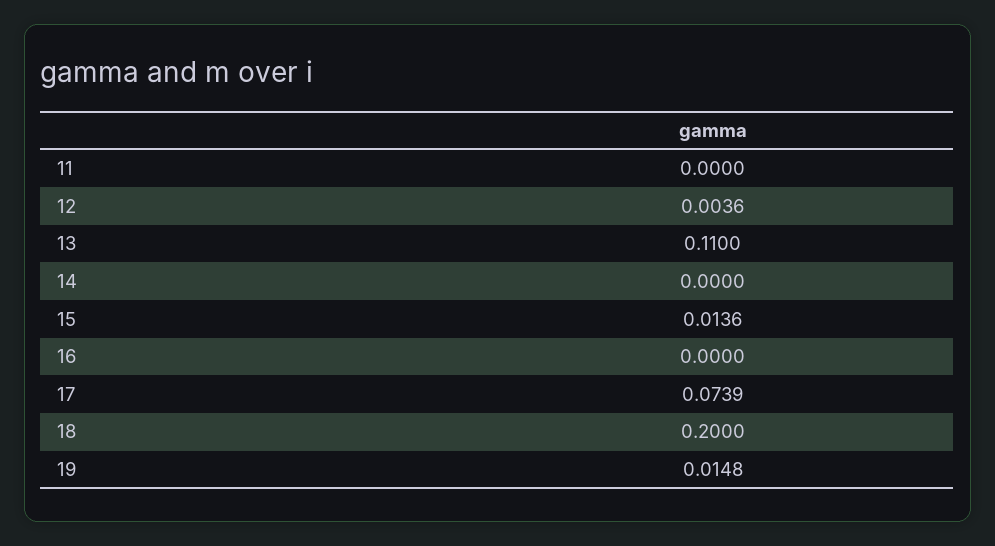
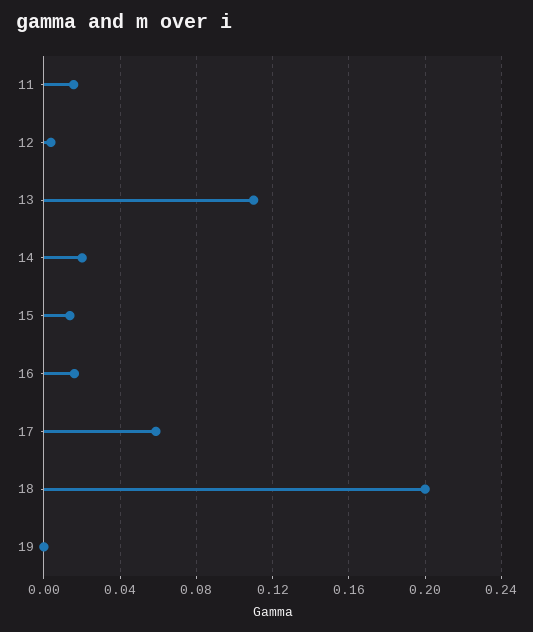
11: 0 -> 0.015
14: 0 -> 0.02
16: 0 -> 0.015
17: 0.0739 -> 0.06
19: 0.0148 -> 0

